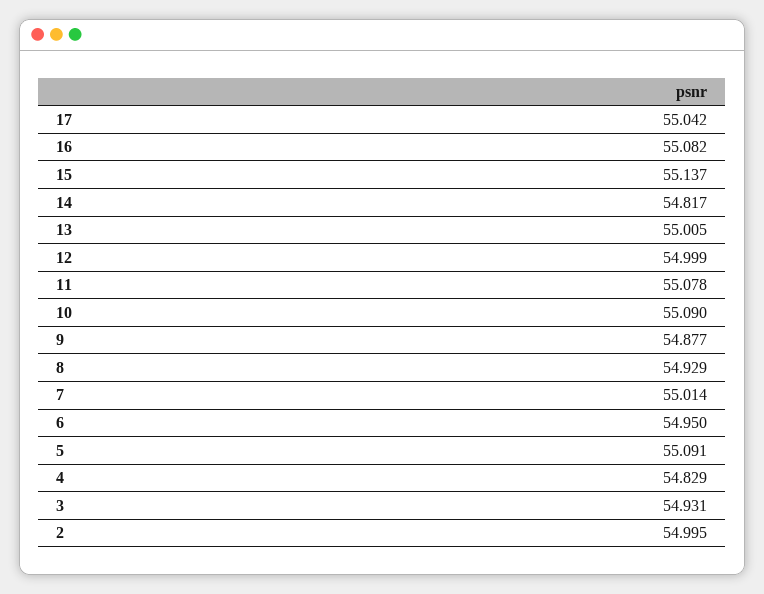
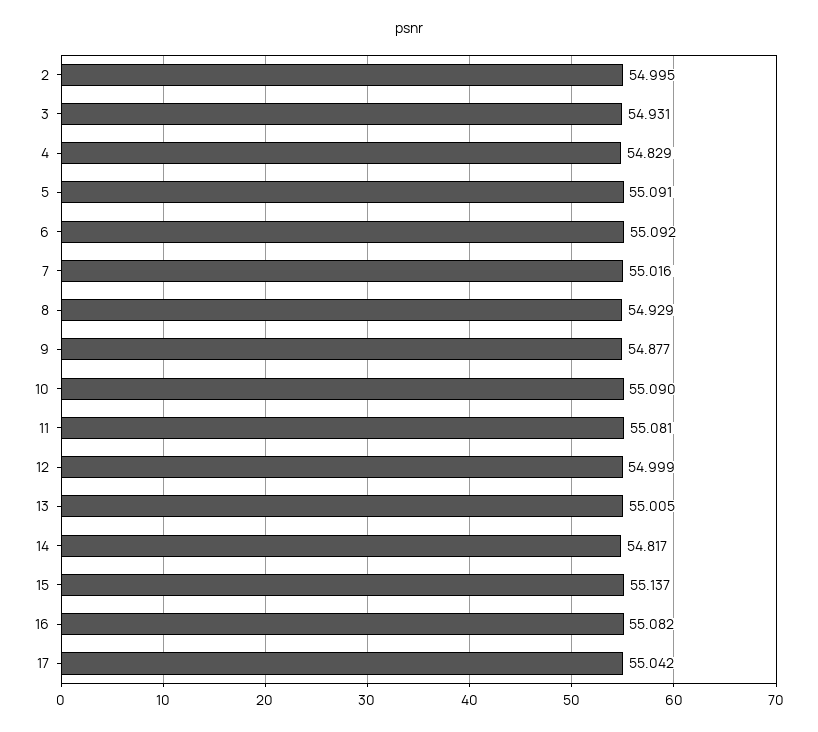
11: 55.078 -> 55.081
7: 55.014 -> 55.016
6: 54.95 -> 55.092

